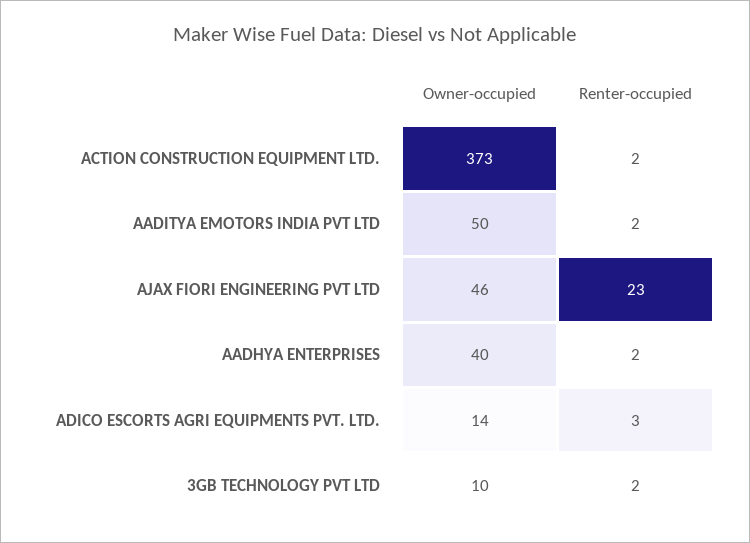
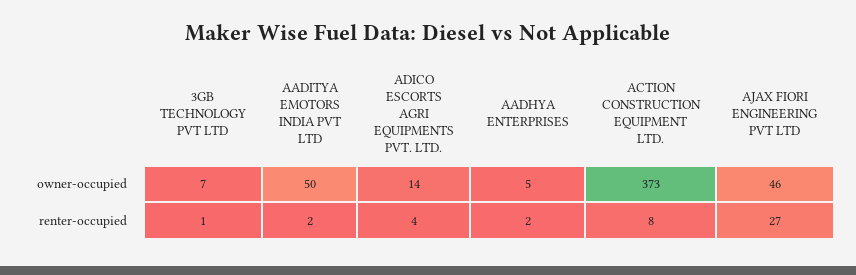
Renter-occupied, ACTION CONSTRUCTION EQUIPMENT LTD.: 2 -> 8
Renter-occupied, AJAX FIORI ENGINEERING PVT LTD: 23 -> 27
Owner-occupied, AADHYA ENTERPRISES: 40 -> 5
Renter-occupied, ADICO ESCORTS AGRI EQUIPMENTS PVT. LTD.: 3 -> 4
Owner-occupied, 3GB TECHNOLOGY PVT LTD: 10 -> 7
Renter-occupied, 3GB TECHNOLOGY PVT LTD: 2 -> 1

